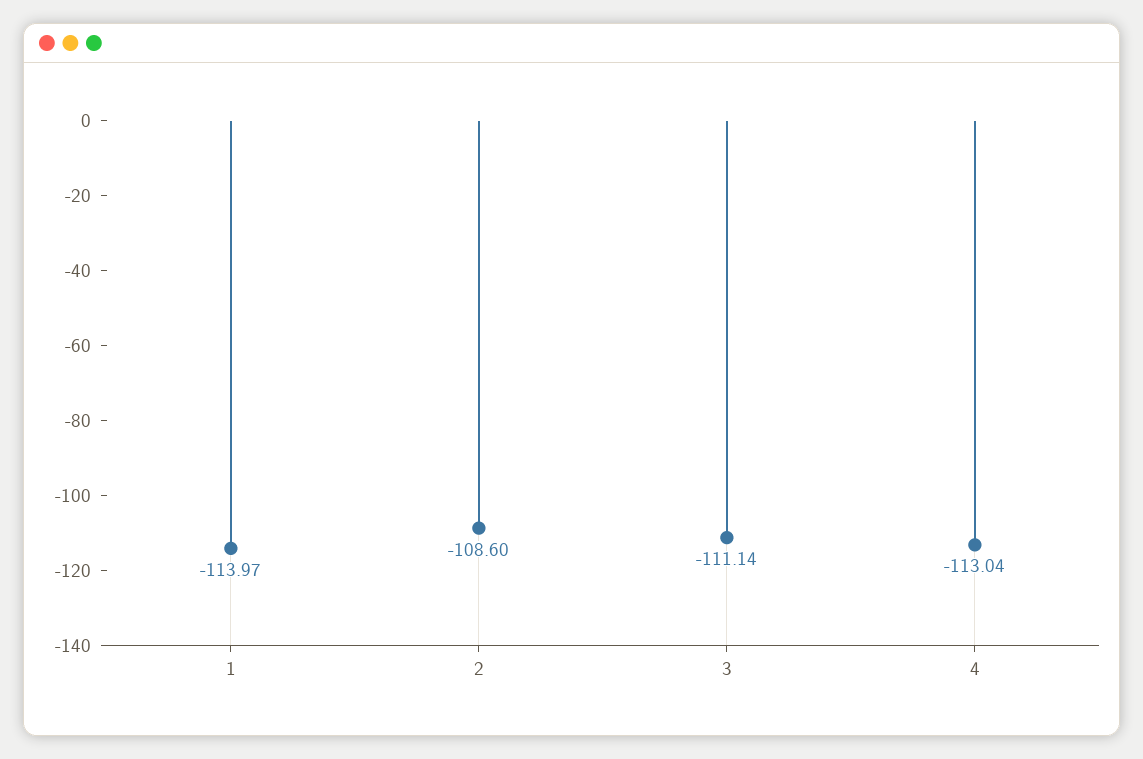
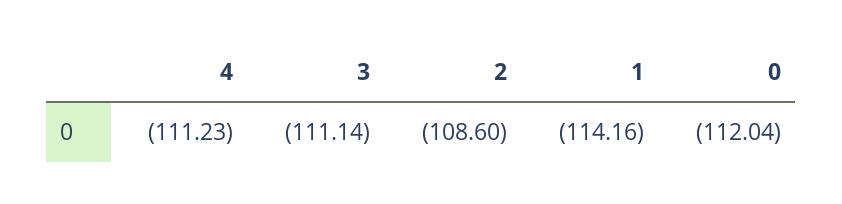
1: -113.97 -> -114.16
4: -113.04 -> -111.23
0: none -> -112.04

